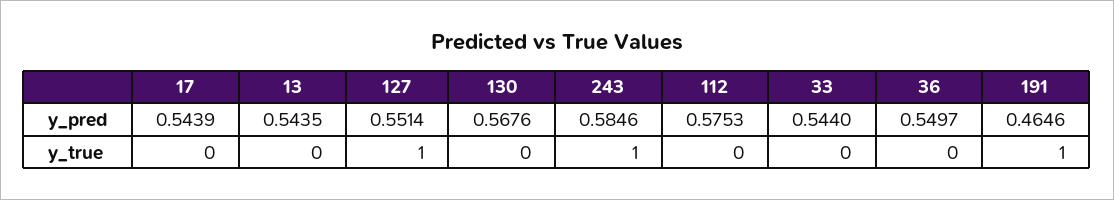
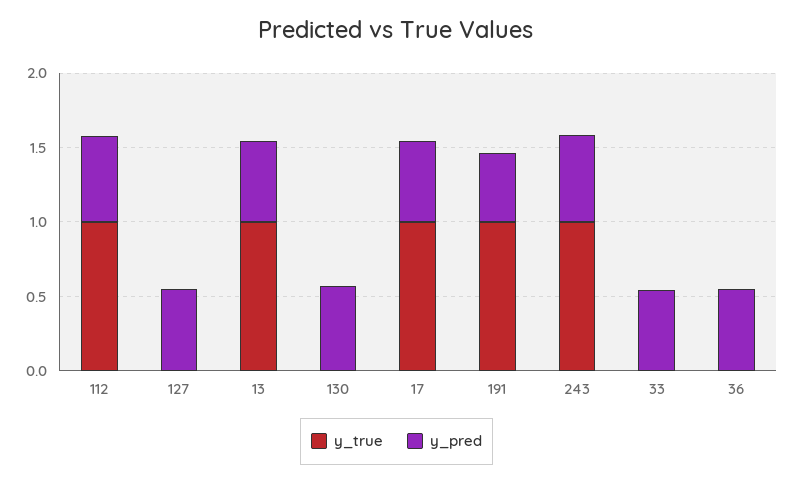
y_true, 17: 0 -> 1
y_true, 13: 0 -> 1
y_true, 127: 1 -> 0
y_true, 112: 0 -> 1

